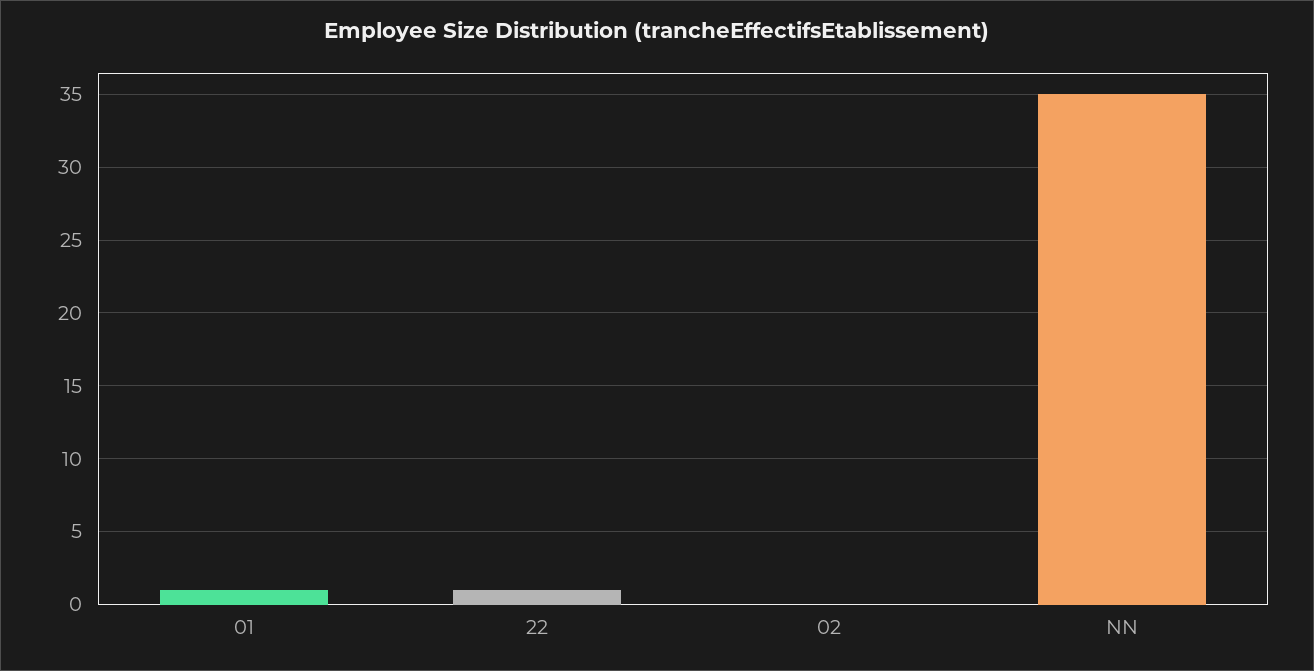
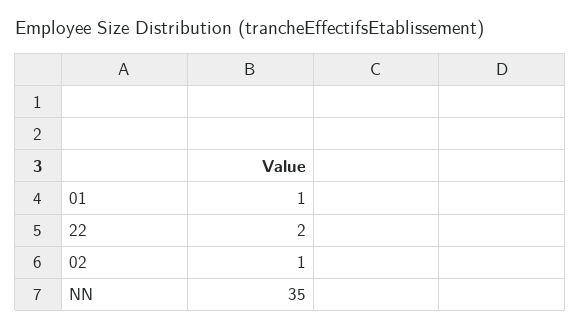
22: 1 -> 2
02: 0 -> 1

